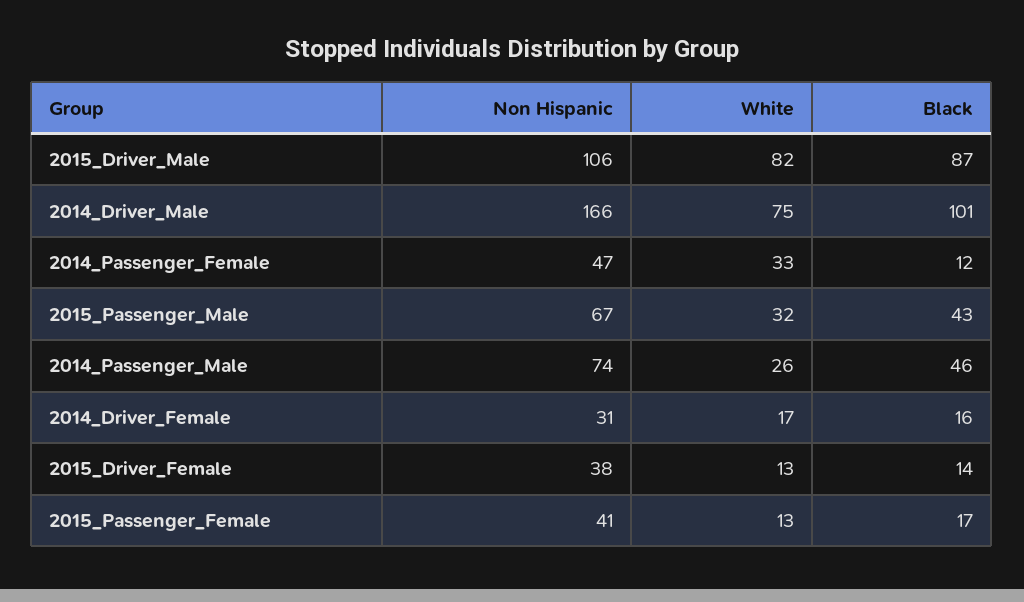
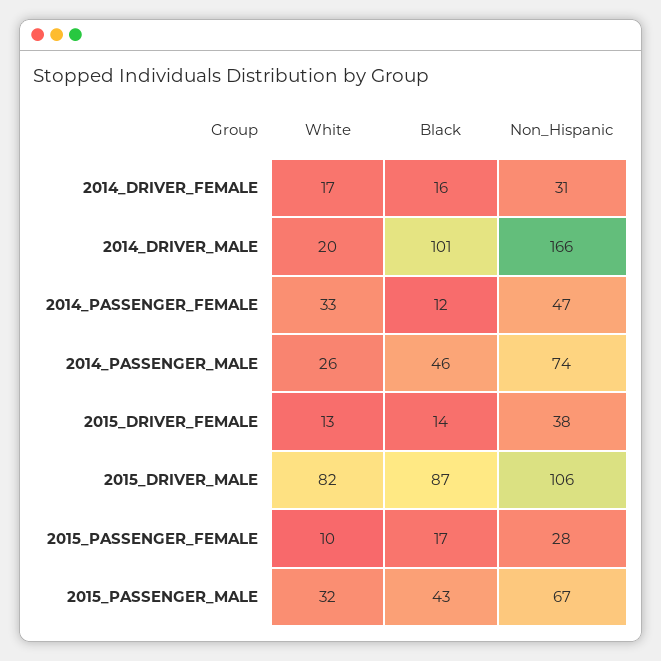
White, 2014_Driver_Male: 75 -> 20
Non Hispanic, 2015_Passenger_Female: 41 -> 28
White, 2015_Passenger_Female: 13 -> 10

